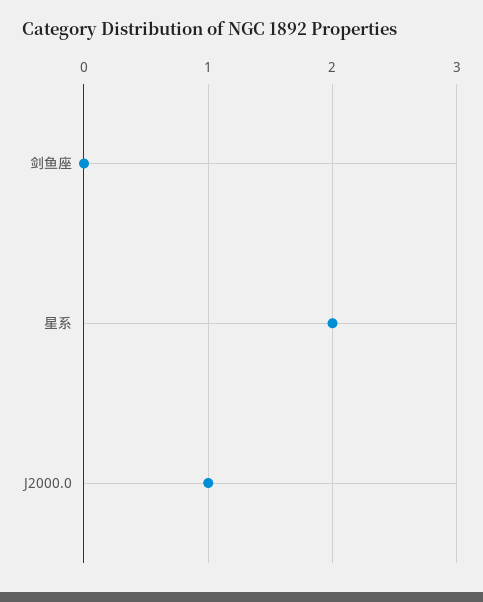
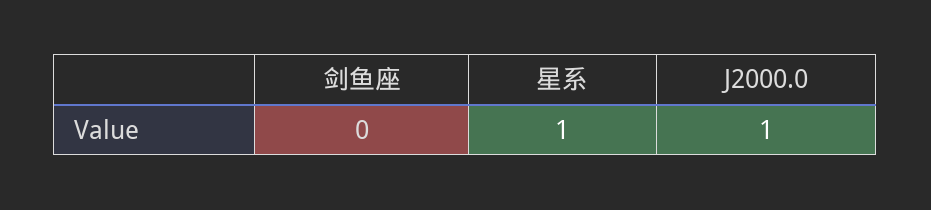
星系: 2 -> 1

